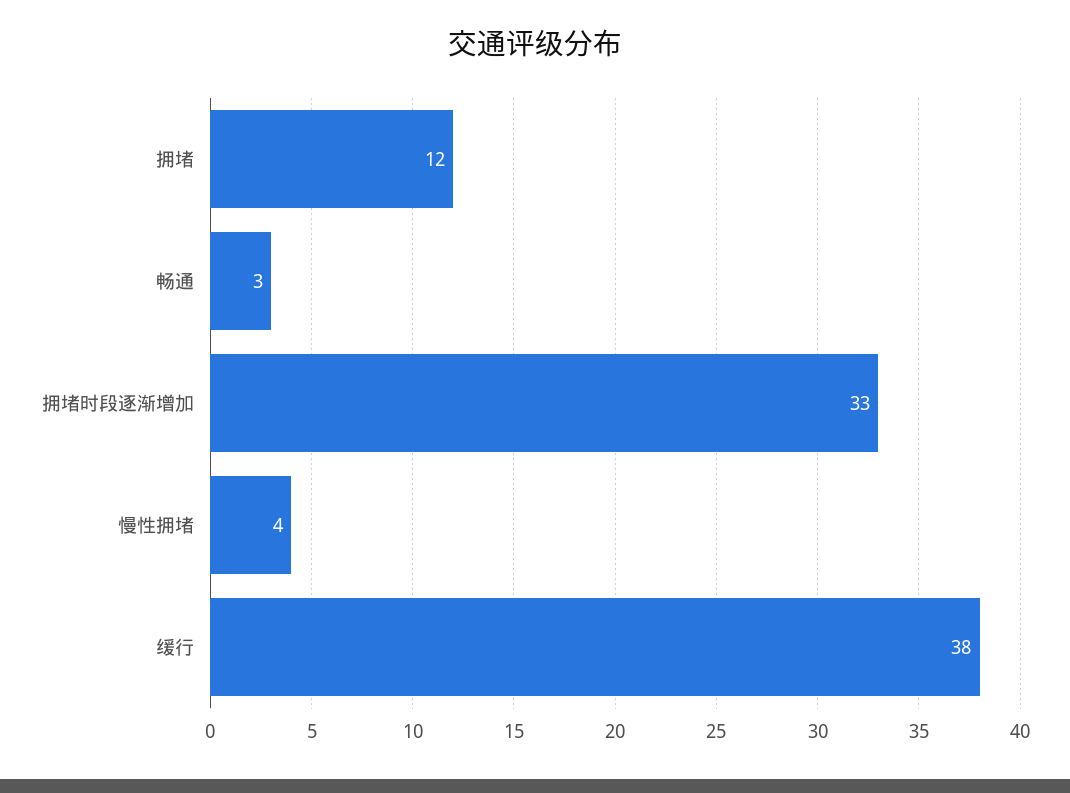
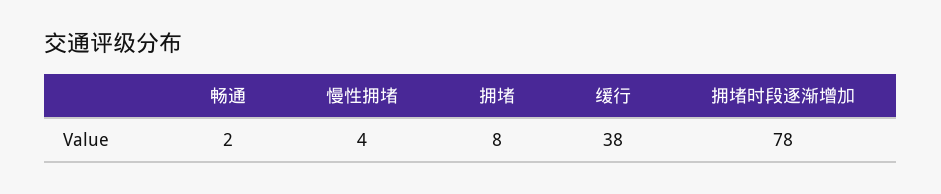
拥堵: 12 -> 8
畅通: 3 -> 2
拥堵时段逐渐增加: 33 -> 78

